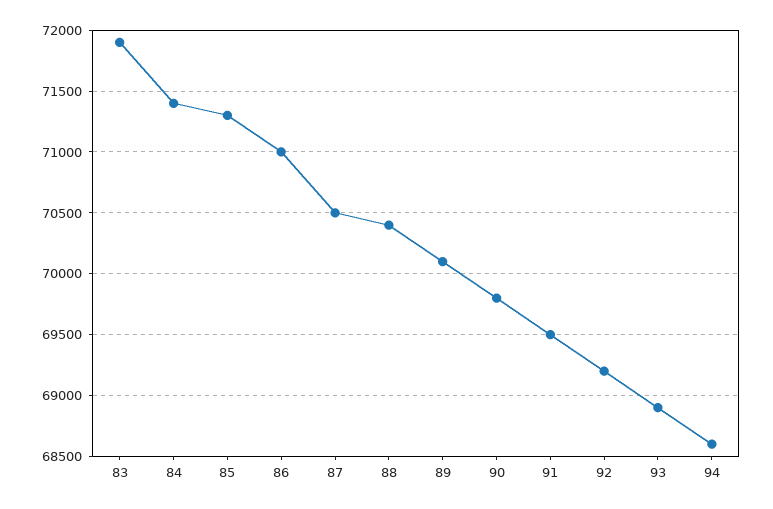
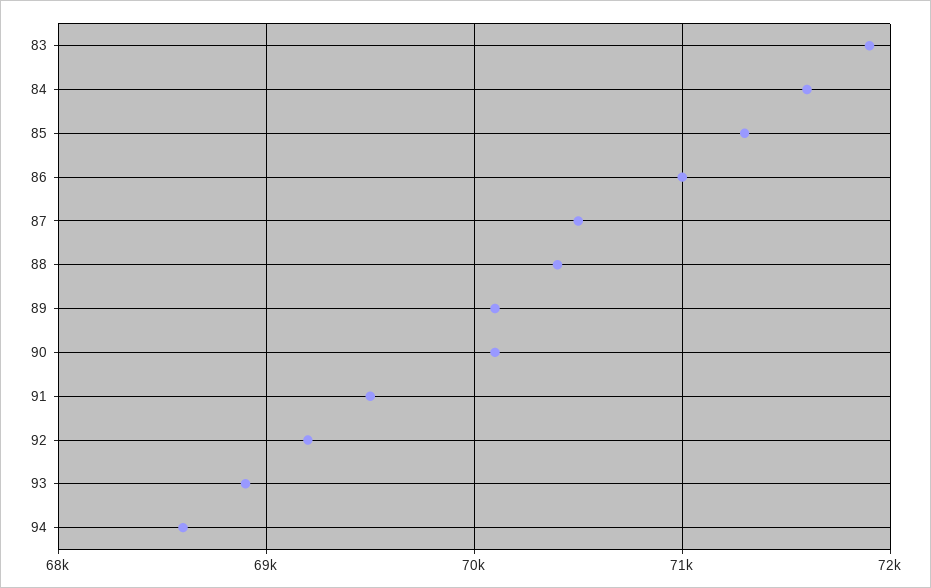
84: 71400 -> 71600
90: 69800 -> 70100

